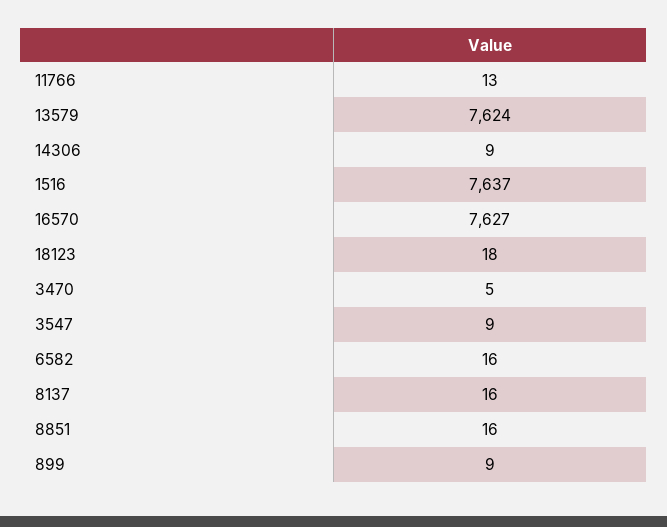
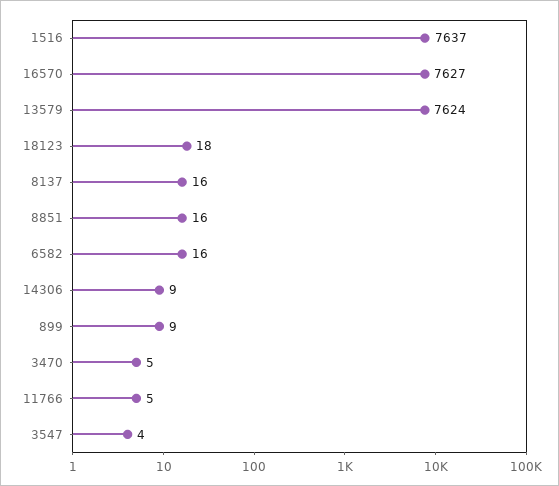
11766: 13 -> 5
3547: 9 -> 4

